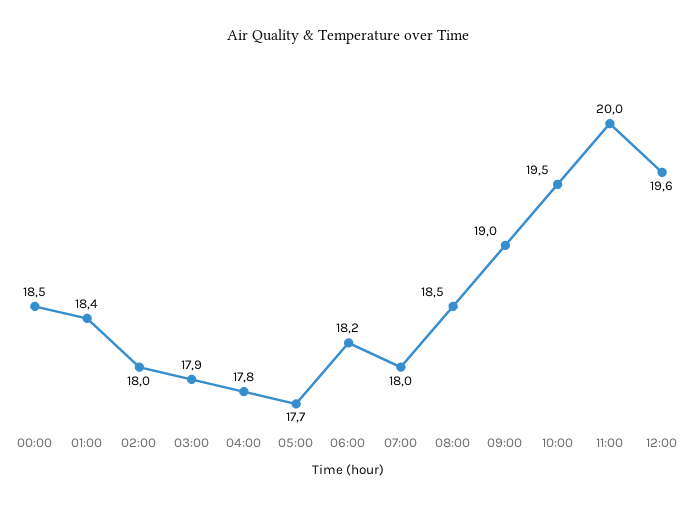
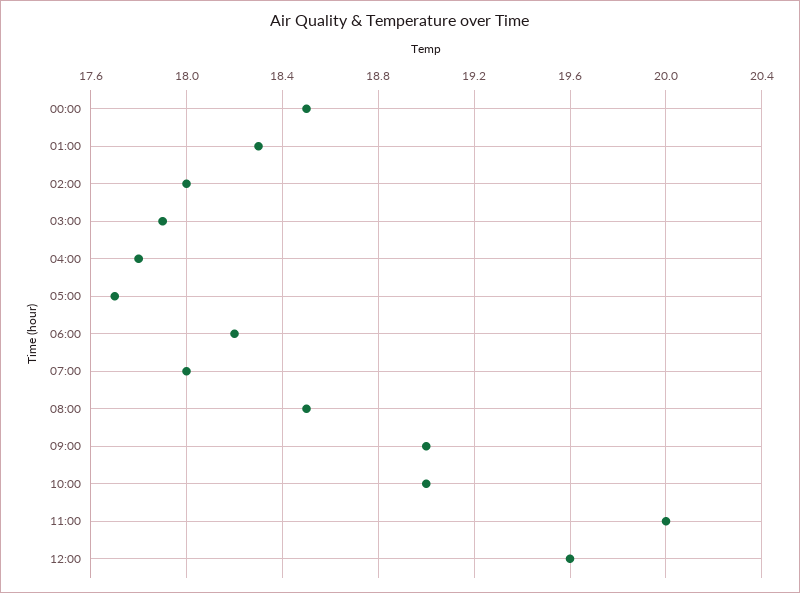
01:00: 18.4 -> 18.3
10:00: 19.5 -> 19

